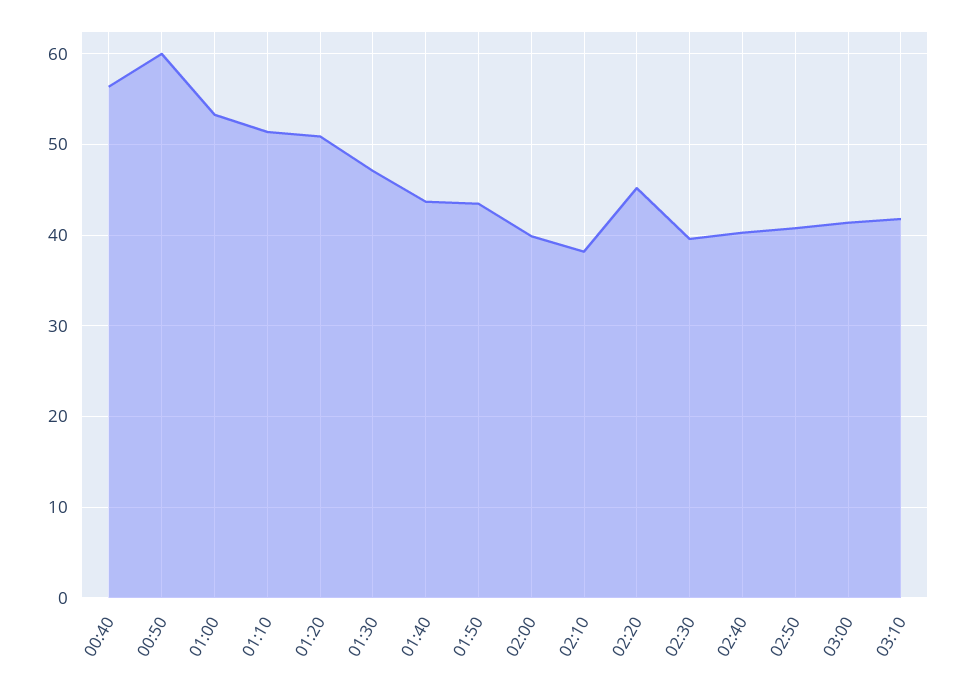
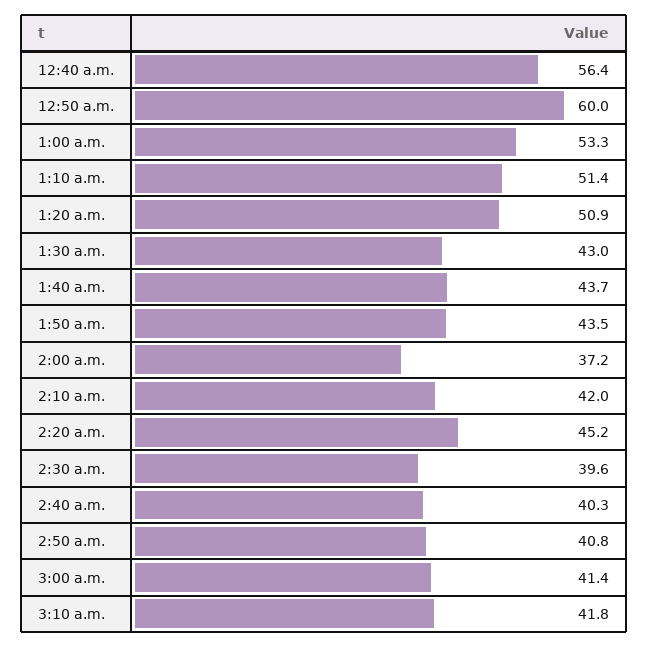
01:30: 47 -> 43
02:00: 40 -> 37.2
02:10: 38 -> 42

